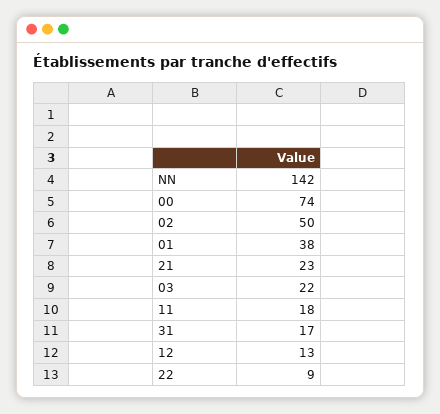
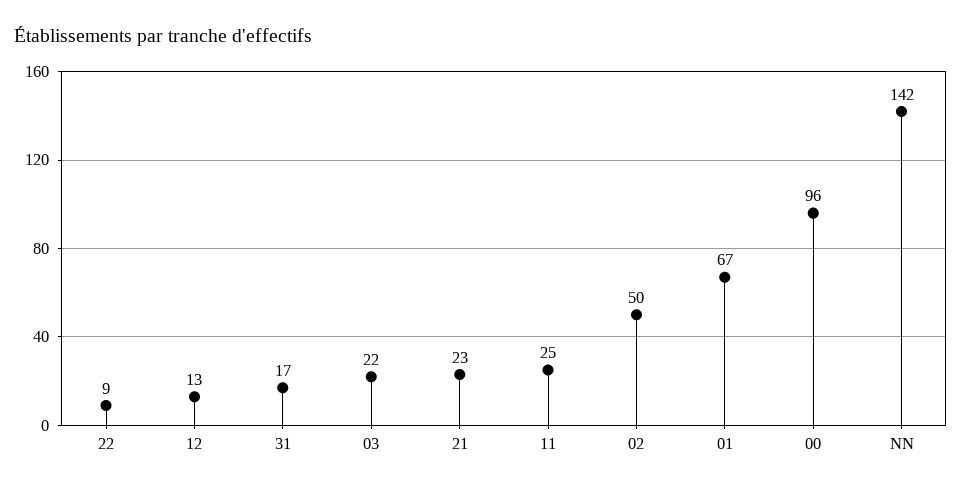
00: 74 -> 96
01: 38 -> 67
11: 18 -> 25

